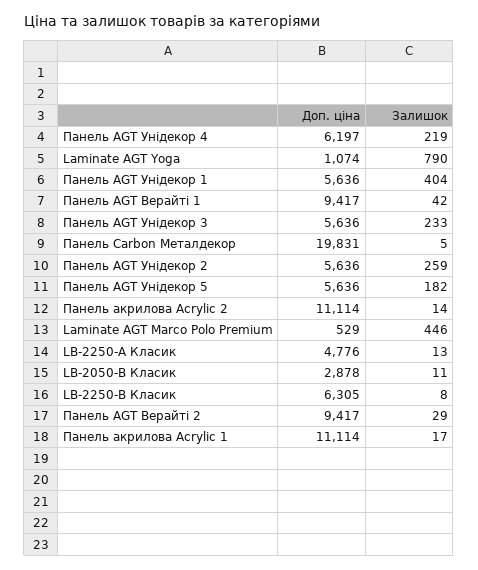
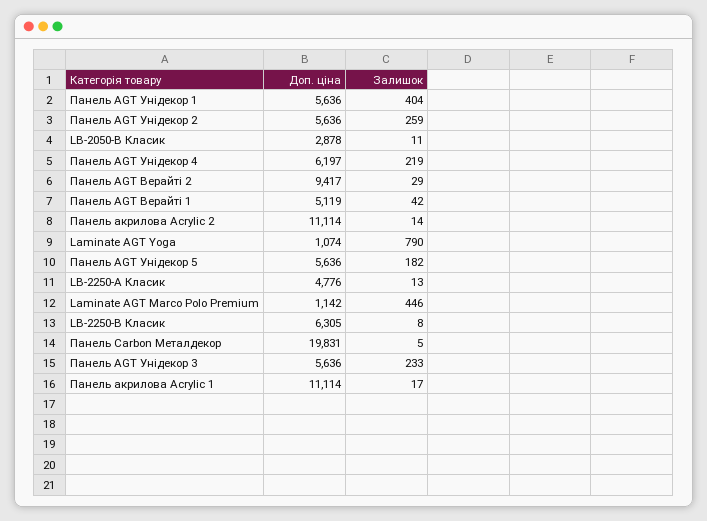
Доп. ціна, Панель AGT Верайті 1: 9417 -> 5119
Доп. ціна, Laminate AGT Marco Polo Premium: 529 -> 1142

